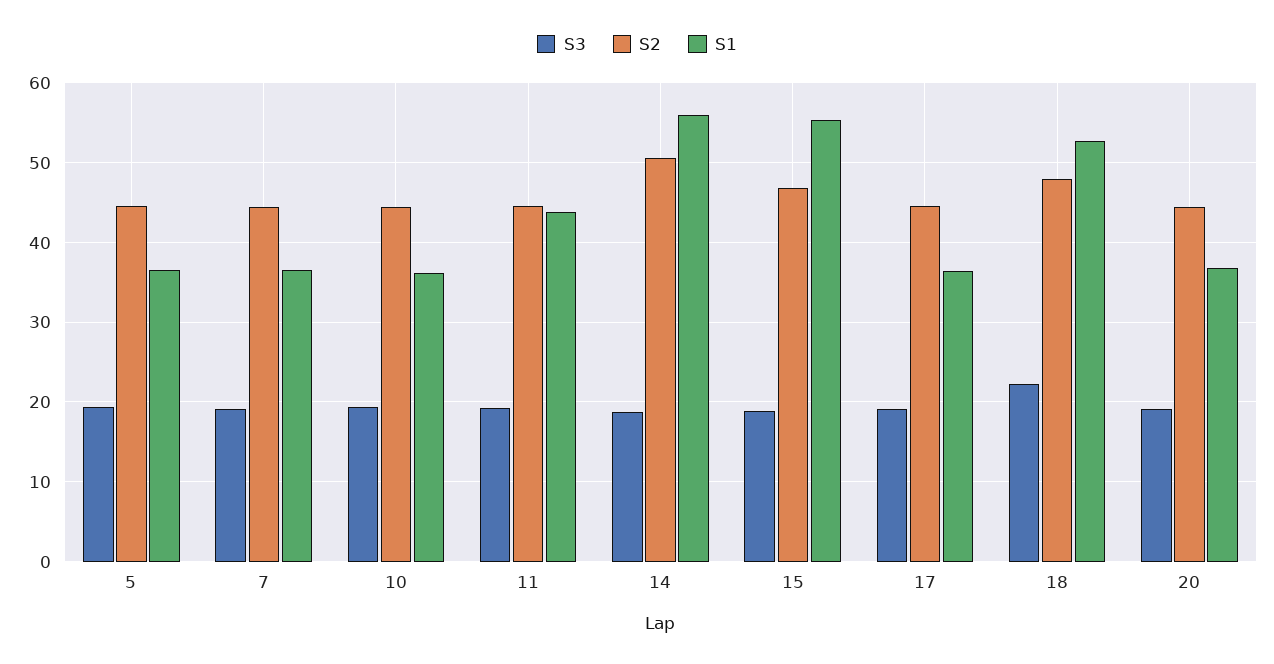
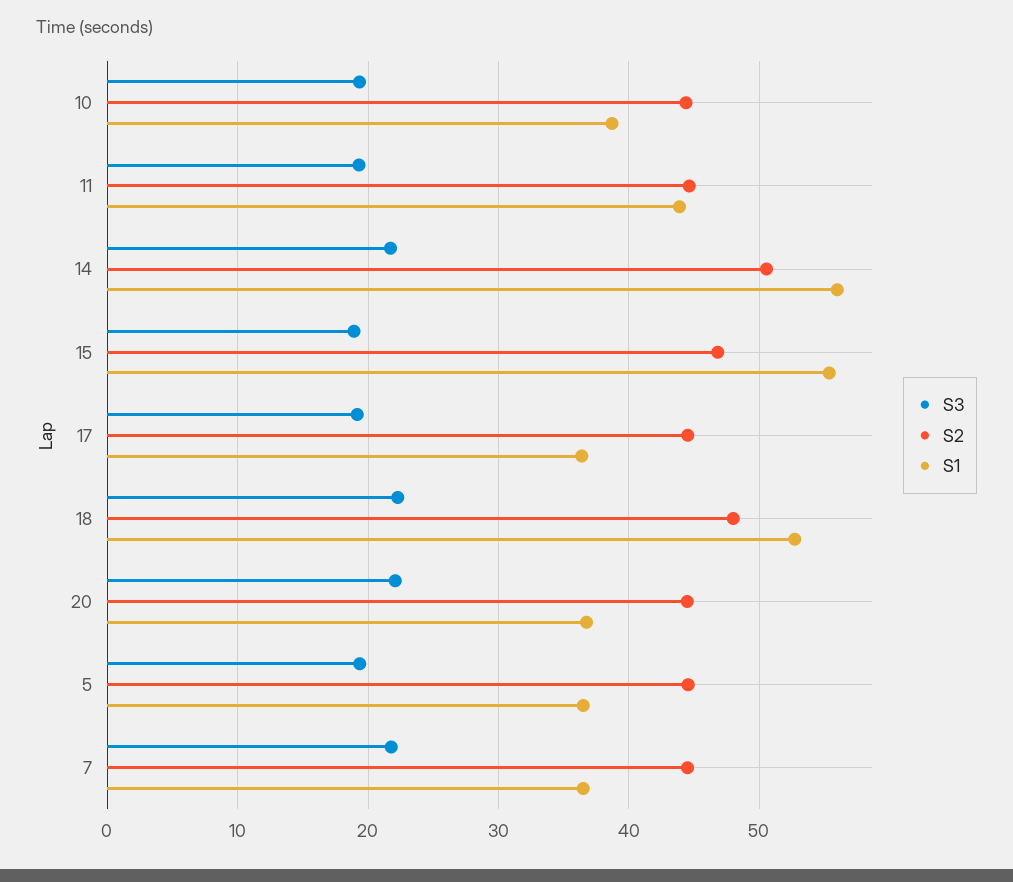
S3, 7: 19 -> 22
S1, 10: 36 -> 39
S3, 14: 19 -> 22
S3, 20: 19 -> 22

